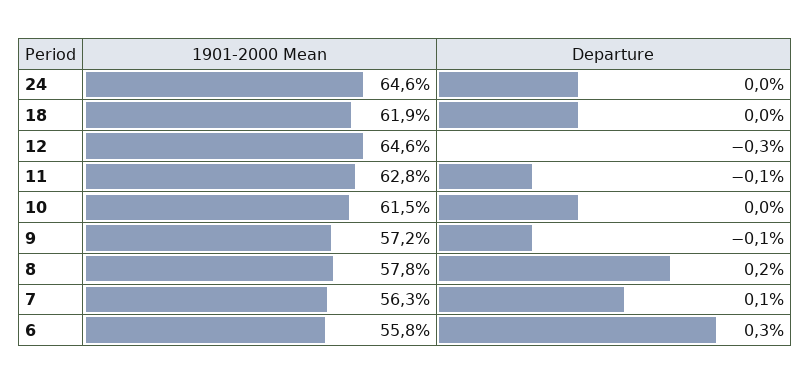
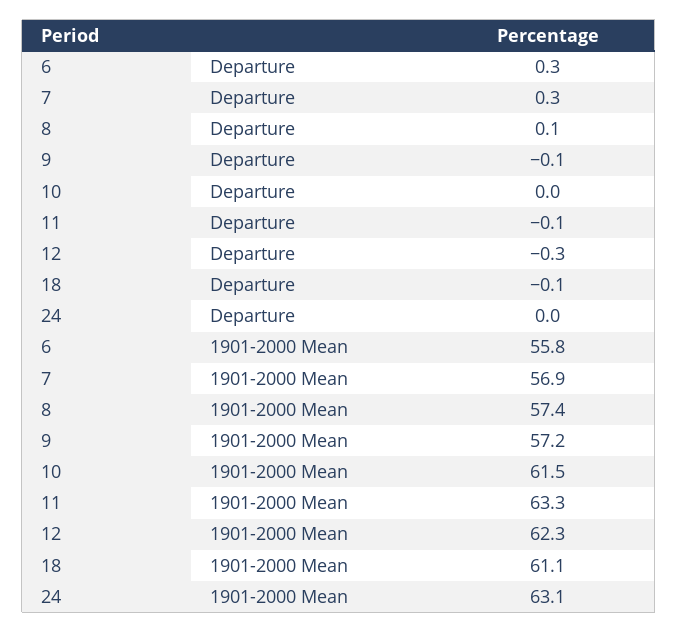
1901-2000 Mean, 24: 64.6 -> 63.1
1901-2000 Mean, 18: 61.9 -> 61.1
Departure, 18: 0 -> -0.1
1901-2000 Mean, 12: 64.6 -> 62.3
1901-2000 Mean, 11: 62.8 -> 63.3
1901-2000 Mean, 8: 57.8 -> 57.4
Departure, 8: 0.2 -> 0.1
1901-2000 Mean, 7: 56.3 -> 56.9
Departure, 7: 0.1 -> 0.3

